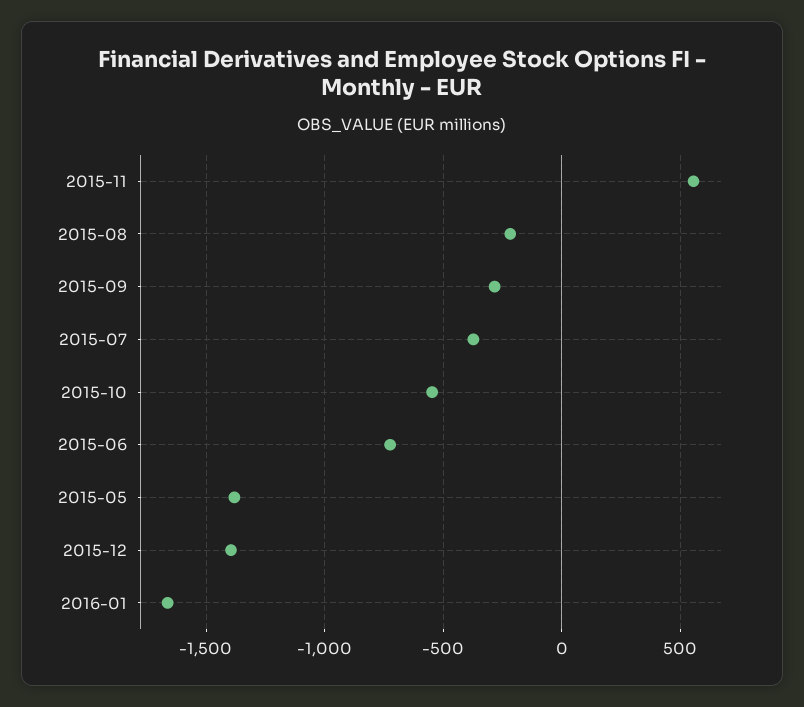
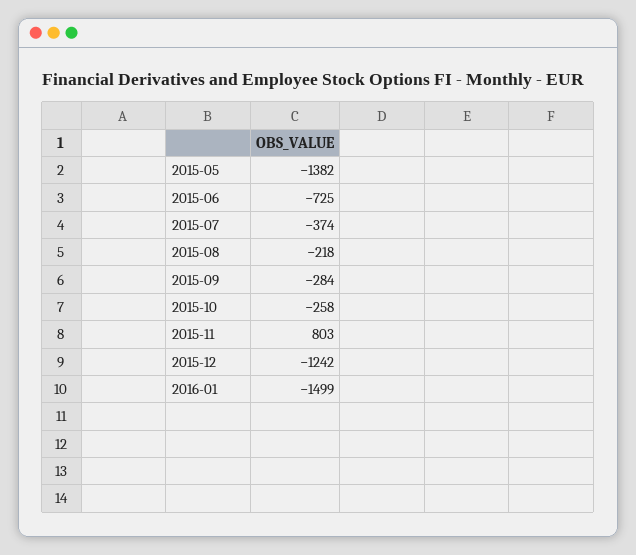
2015-11: 550 -> 803
2015-10: -550 -> -258
2015-12: -1400 -> -1242
2016-01: -1650 -> -1499

